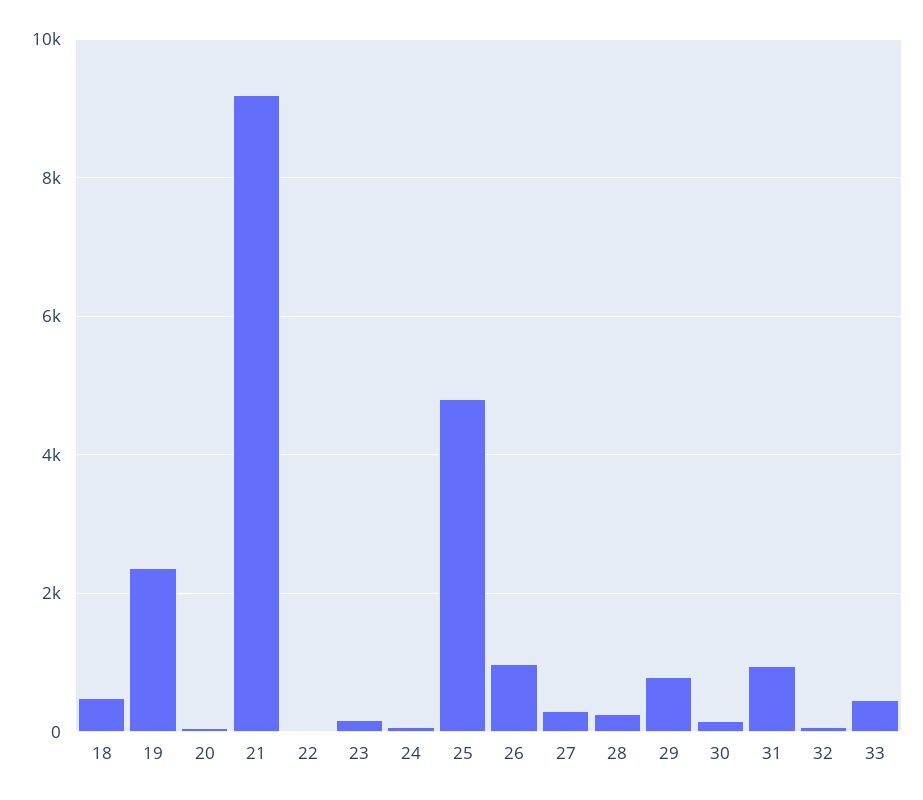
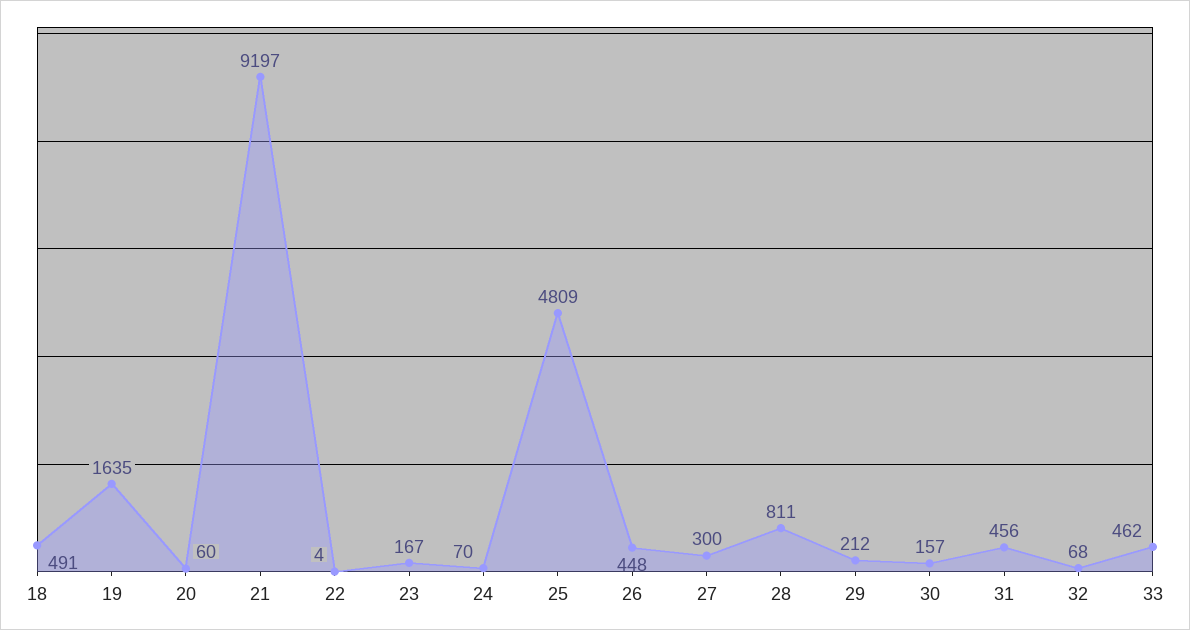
19: 2400 -> 1635
26: 1000 -> 448
28: 200 -> 811
29: 800 -> 212
31: 1000 -> 456

